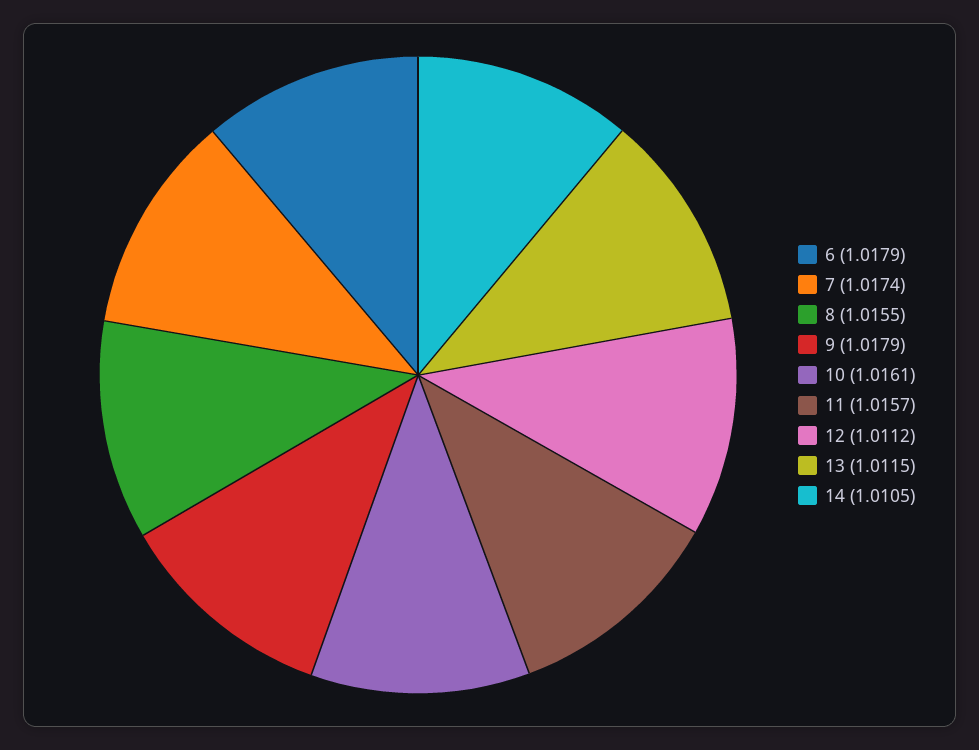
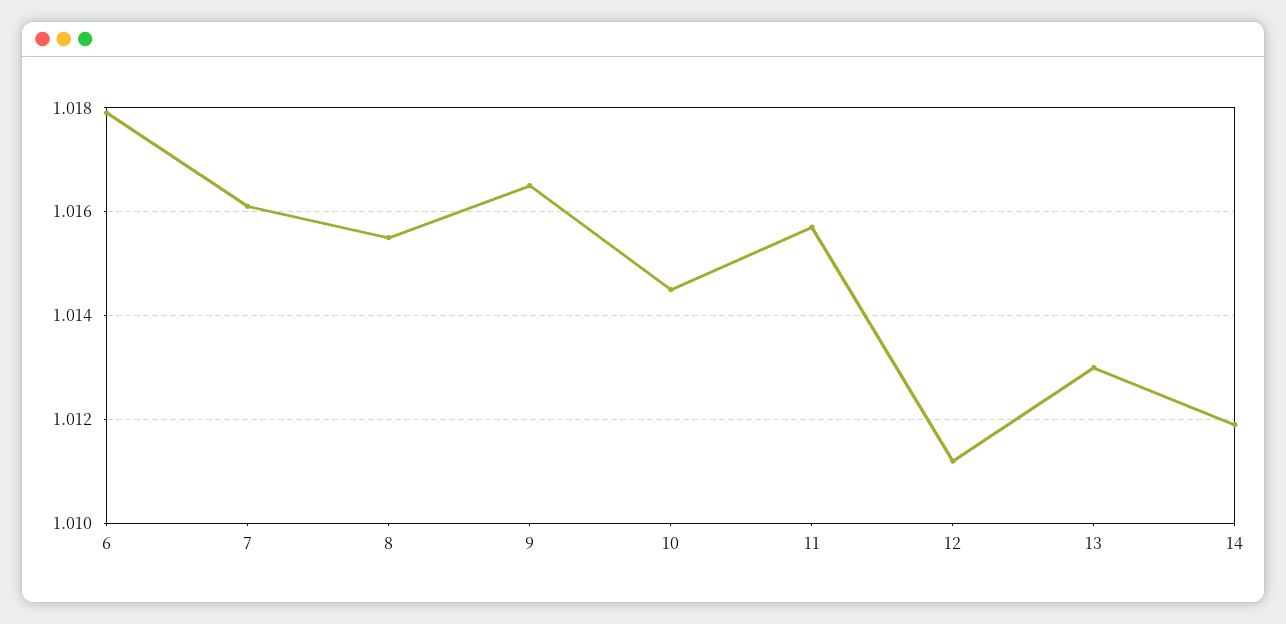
7: 1.0174 -> 1.016
9: 1.0179 -> 1.0165
10: 1.0161 -> 1.0145
13: 1.0115 -> 1.013
14: 1.0105 -> 1.012

